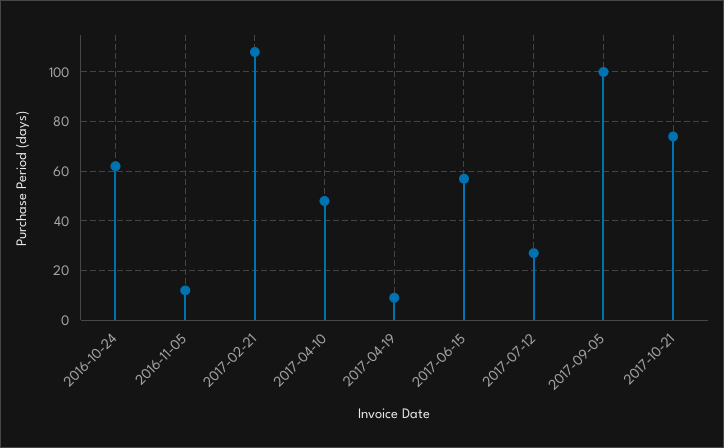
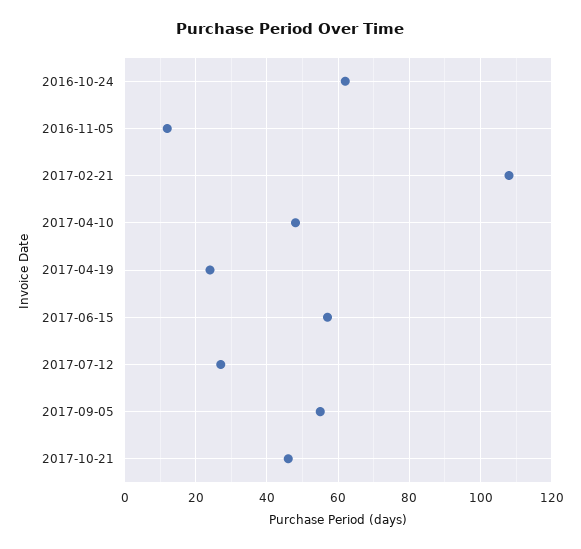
2017-04-19: 10 -> 25
2017-09-05: 100 -> 55
2017-10-21: 75 -> 45

